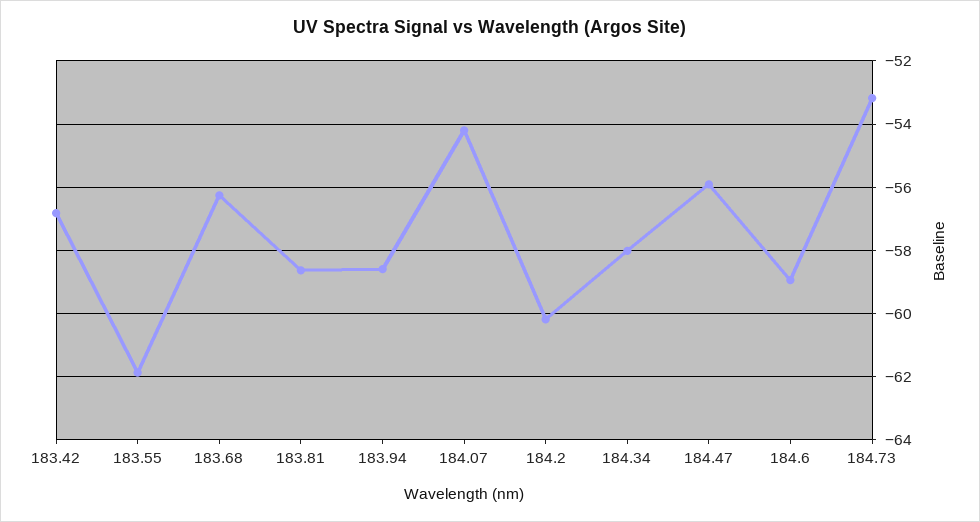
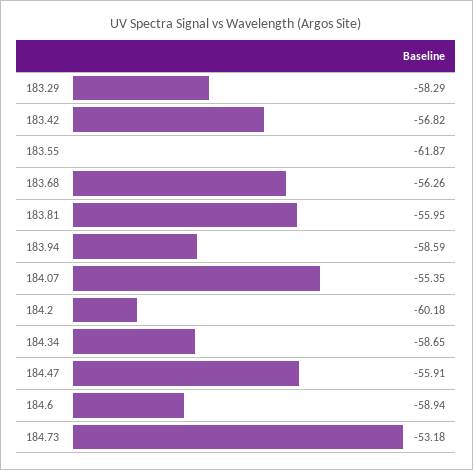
183.81: -58.6 -> -55.95
184.07: -54.2 -> -55.35
184.34: -58 -> -58.65
183.29: none -> -58.29

